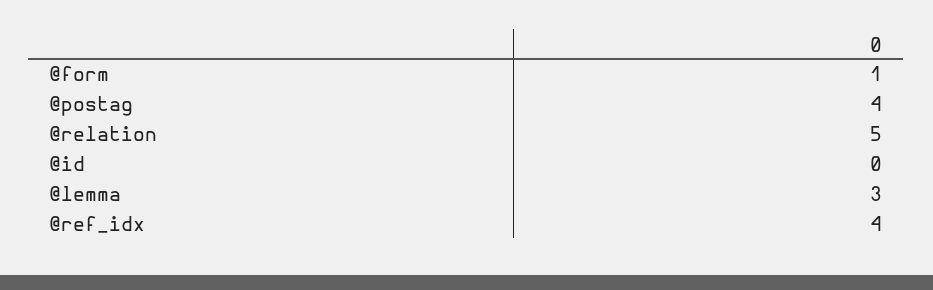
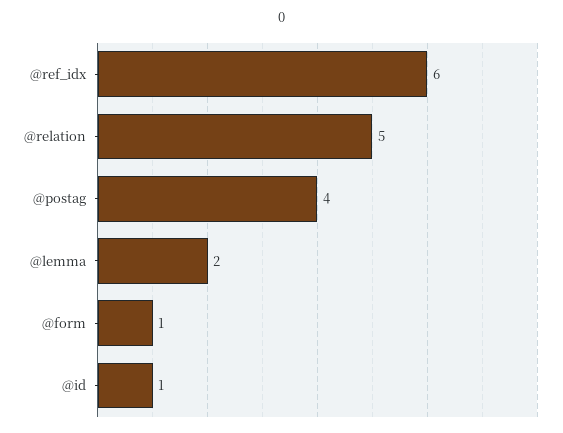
@id: 0 -> 1
@lemma: 3 -> 2
@ref_idx: 4 -> 6

